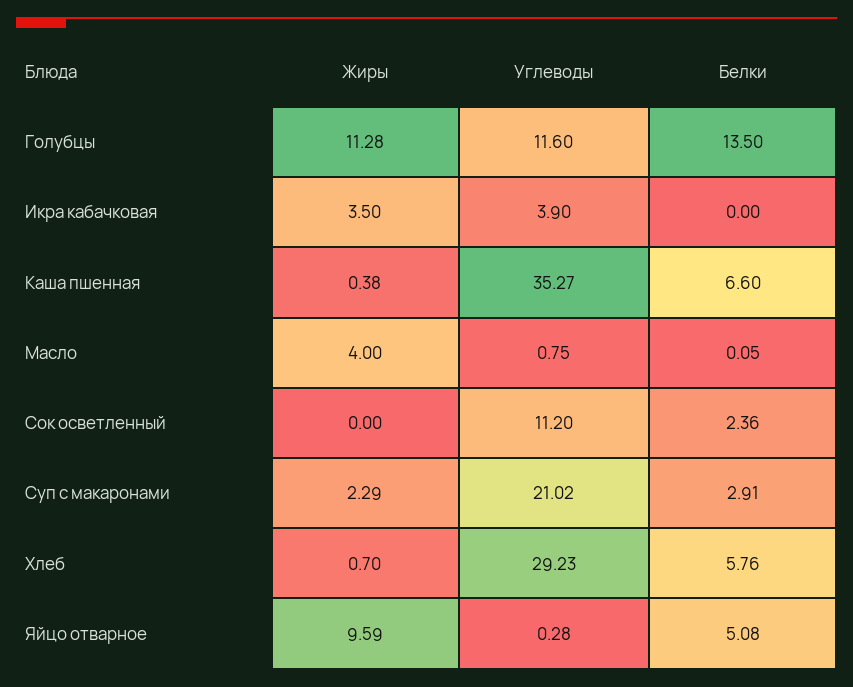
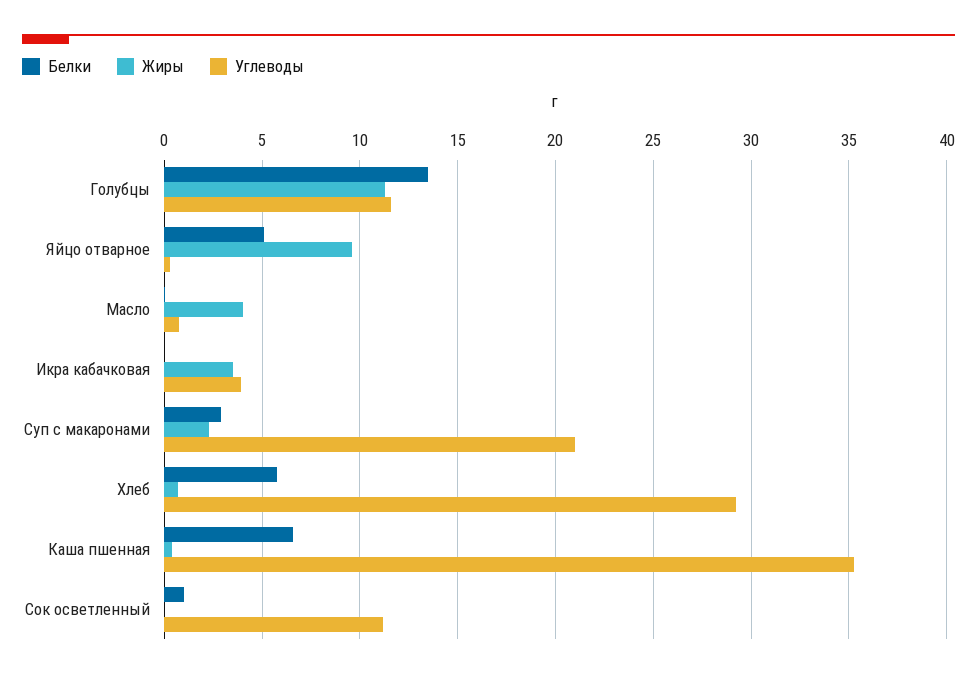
Белки, Сок осветленный: 2.36 -> 1

